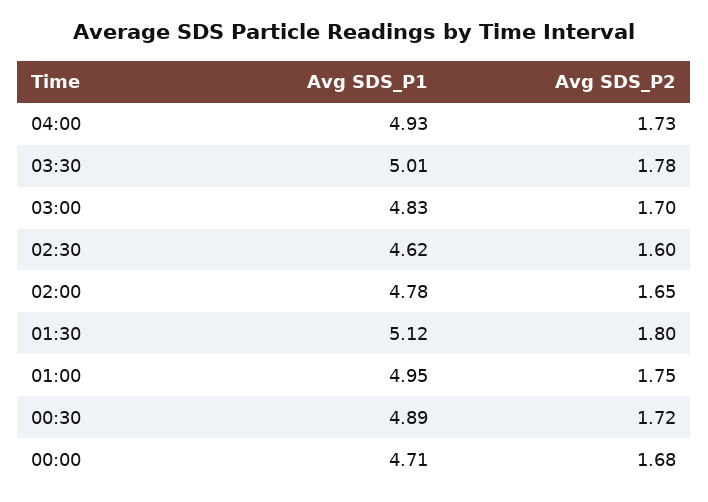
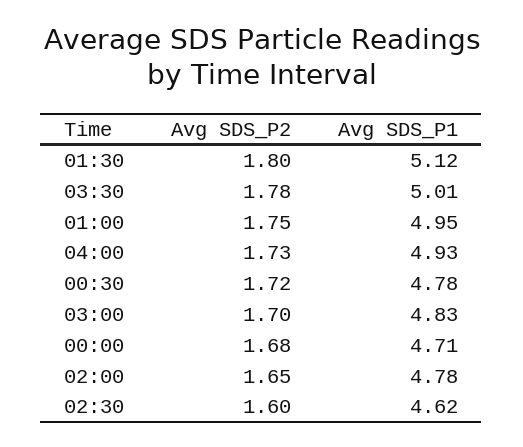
Avg SDS_P1, 00:30: 4.89 -> 4.78

